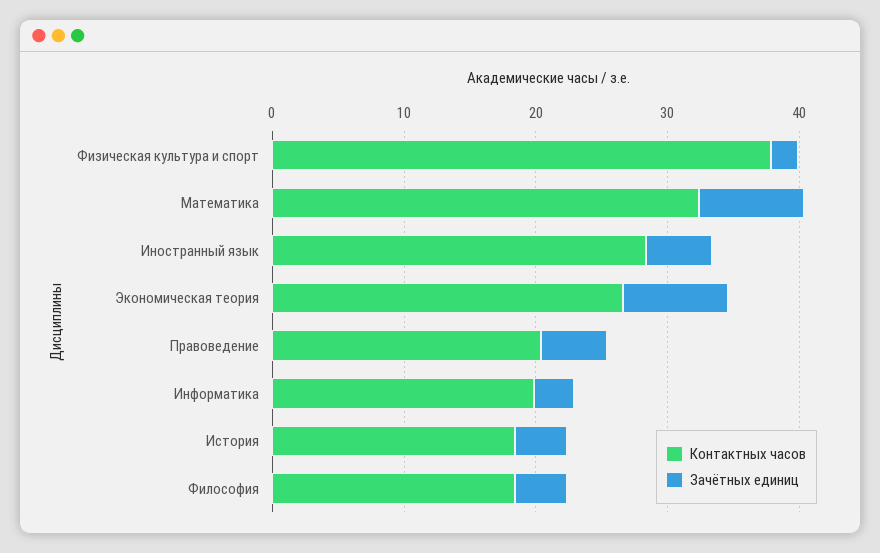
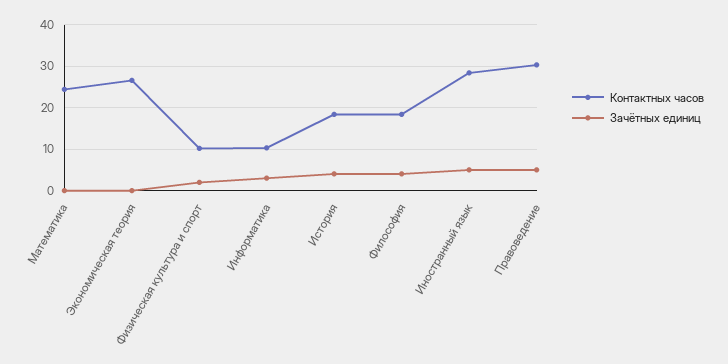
Контактных часов, Физическая культура и спорт: 38 -> 10
Контактных часов, Математика: 32 -> 24
Зачётных единиц, Математика: 8 -> 0
Зачётных единиц, Экономическая теория: 8 -> 0
Контактных часов, Правоведение: 20 -> 30
Контактных часов, Информатика: 20 -> 10

